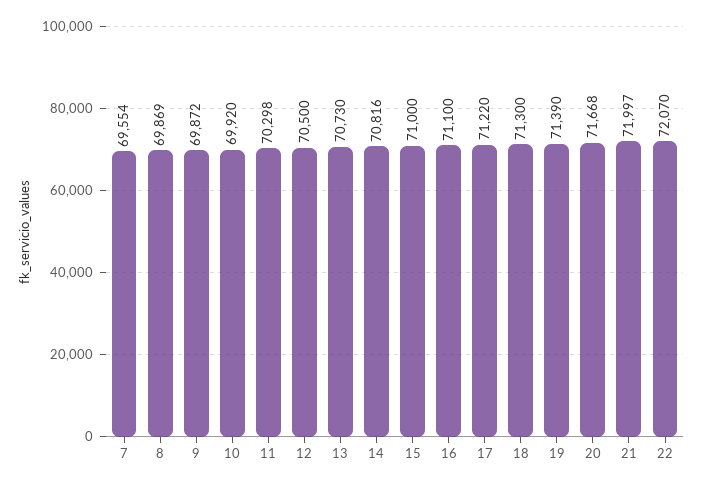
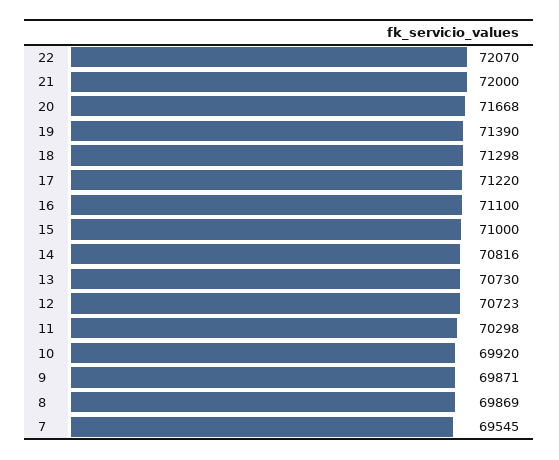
7: 69554 -> 69545
9: 69872 -> 69871
12: 70500 -> 70723
18: 71300 -> 71298
21: 71997 -> 72000

